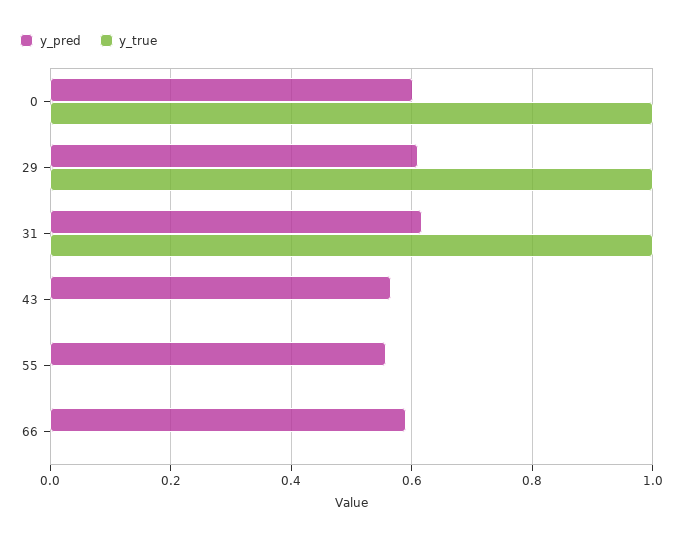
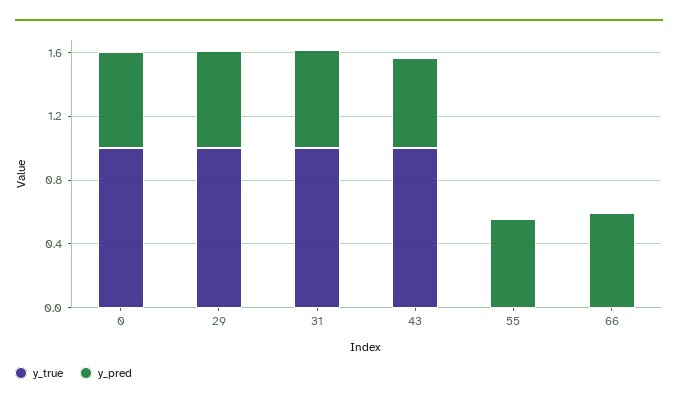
y_true, 43: 0 -> 1

